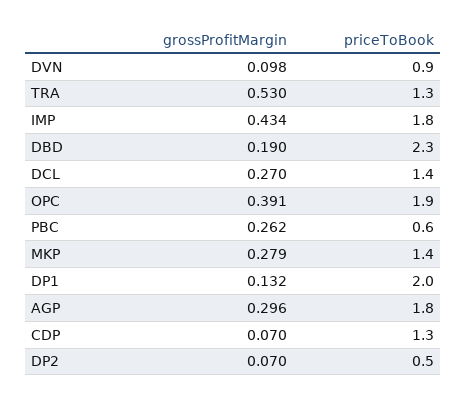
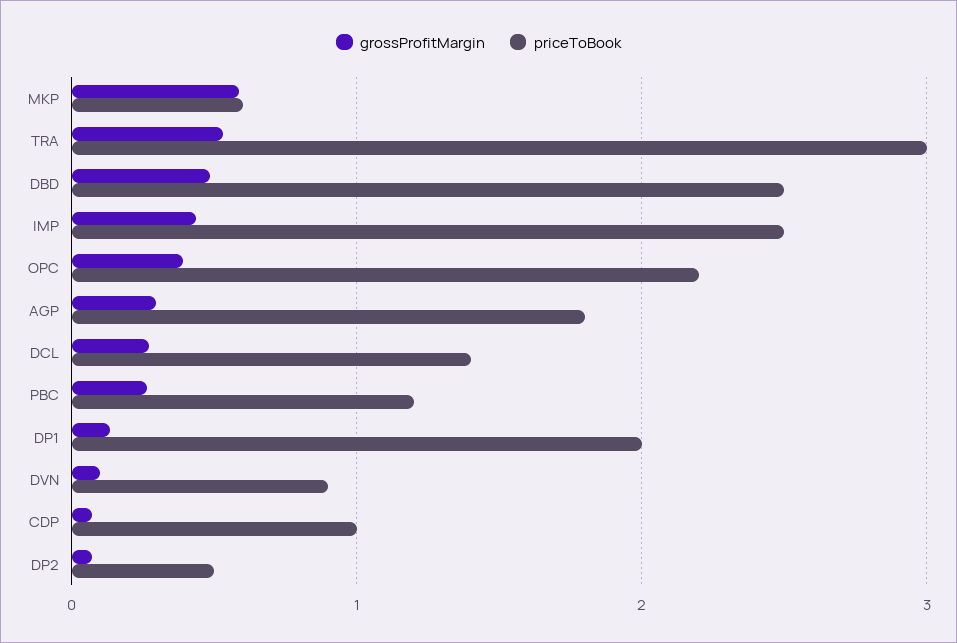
priceToBook, TRA: 1.3 -> 3
priceToBook, IMP: 1.8 -> 2.5
grossProfitMargin, DBD: 0.19 -> 0.5
priceToBook, DBD: 2.3 -> 2.5
priceToBook, OPC: 1.9 -> 2.2
priceToBook, PBC: 0.6 -> 1.2
grossProfitMargin, MKP: 0.279 -> 0.6
priceToBook, MKP: 1.4 -> 0.6
priceToBook, CDP: 1.3 -> 1

